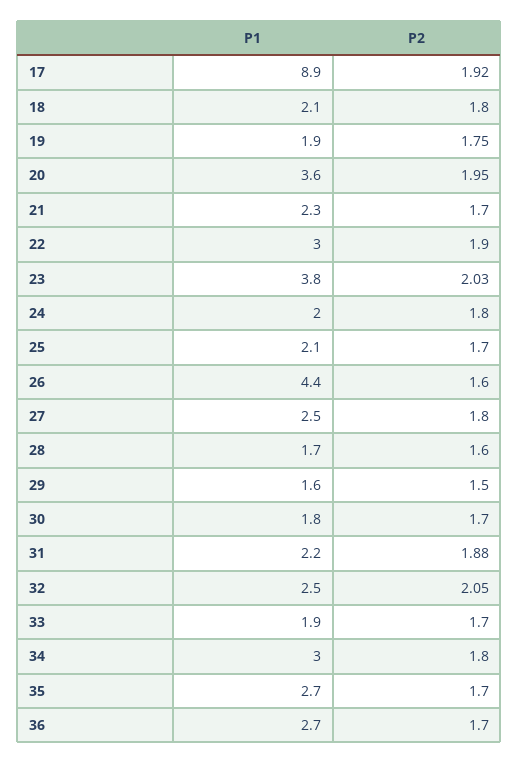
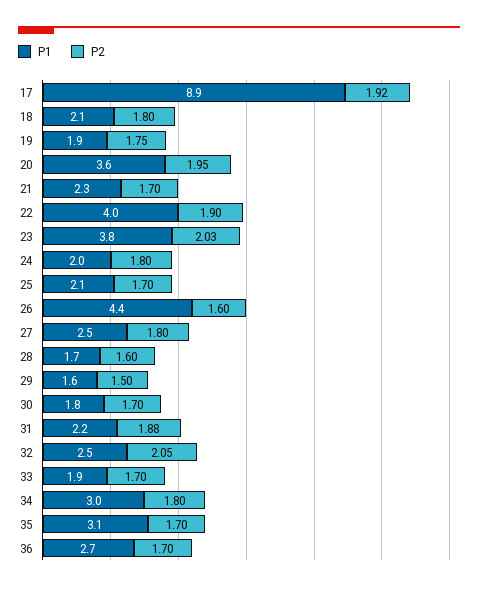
P1, 22: 3 -> 4
P1, 35: 2.7 -> 3.1

